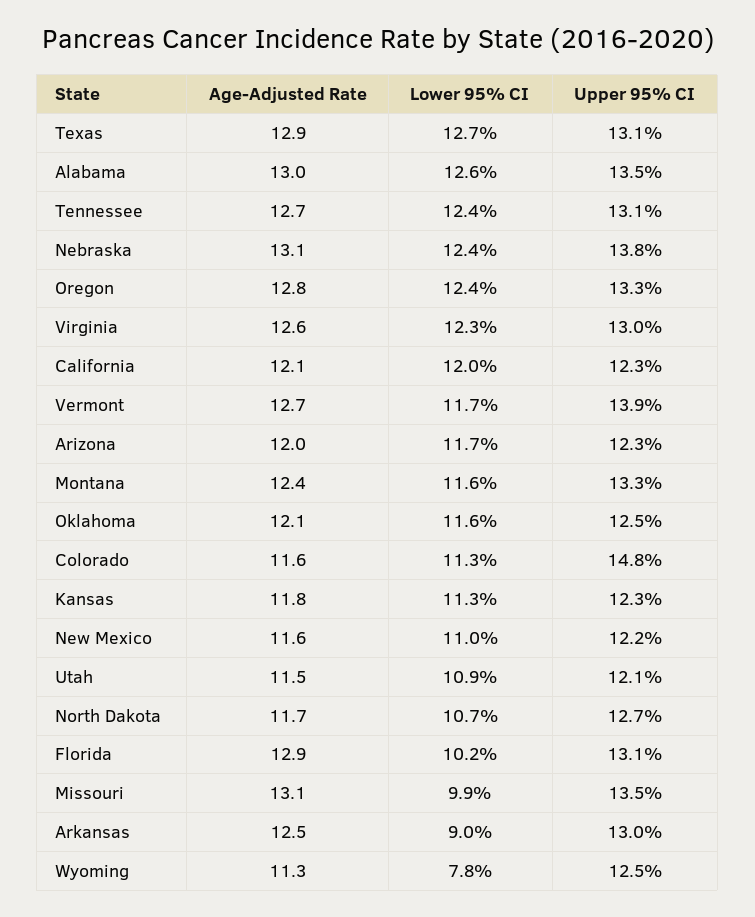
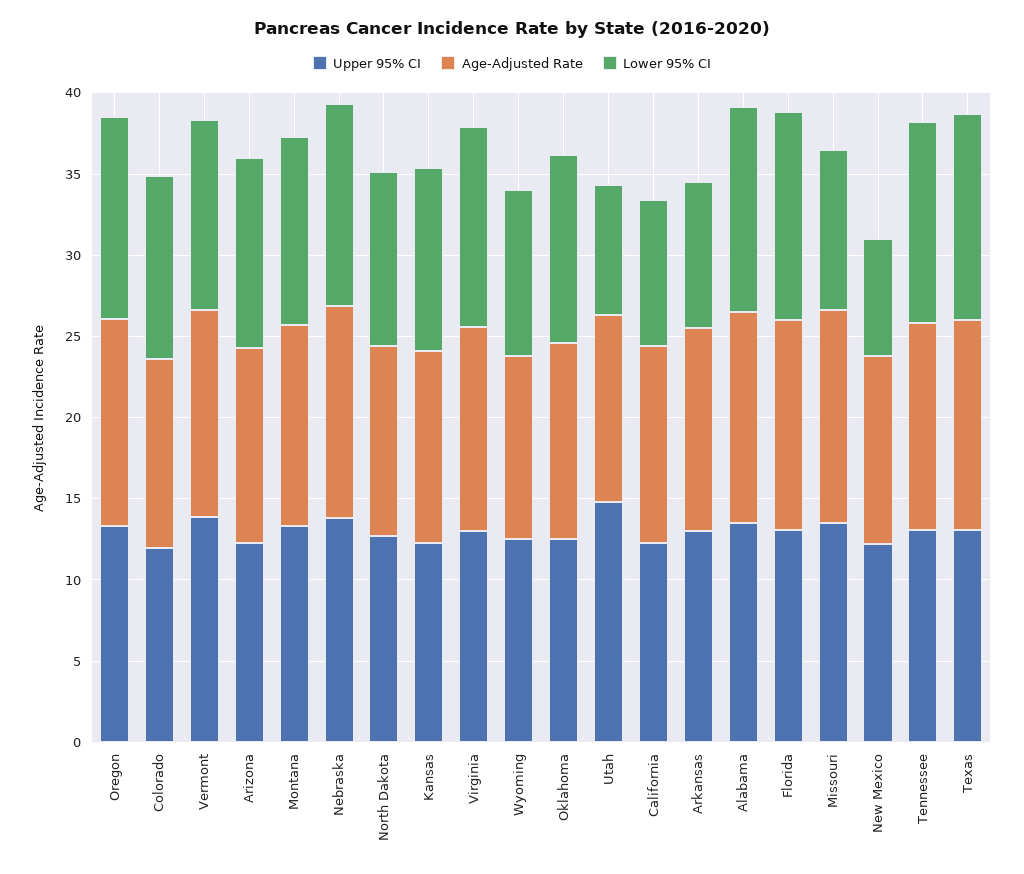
Lower 95% CI, California: 12 -> 9
Upper 95% CI, Colorado: 14.8 -> 12
Lower 95% CI, New Mexico: 11 -> 7
Lower 95% CI, Utah: 10.9 -> 8
Upper 95% CI, Utah: 12.1 -> 15
Lower 95% CI, Florida: 10.2 -> 13
Lower 95% CI, Wyoming: 7.8 -> 10

